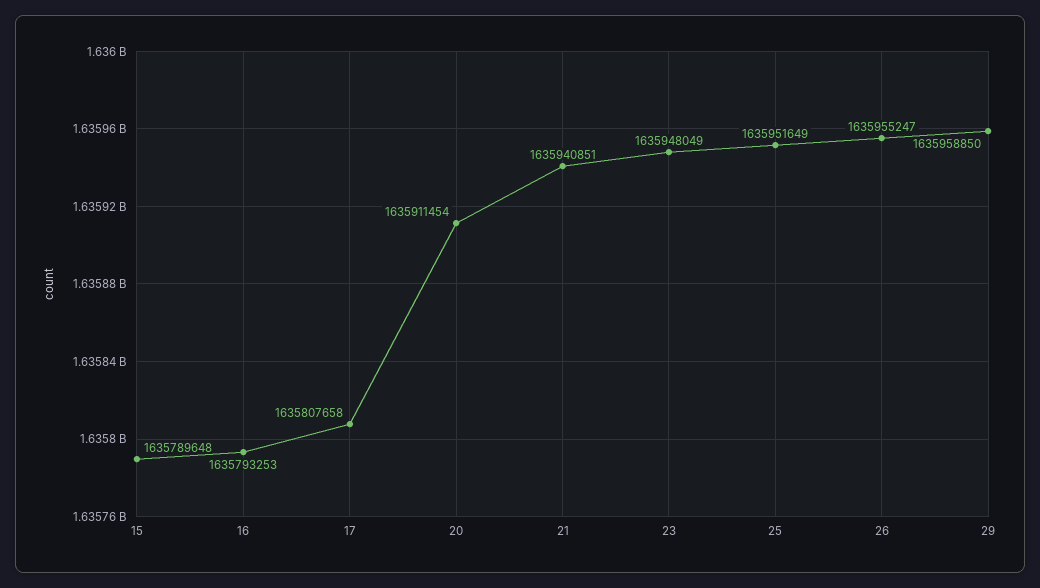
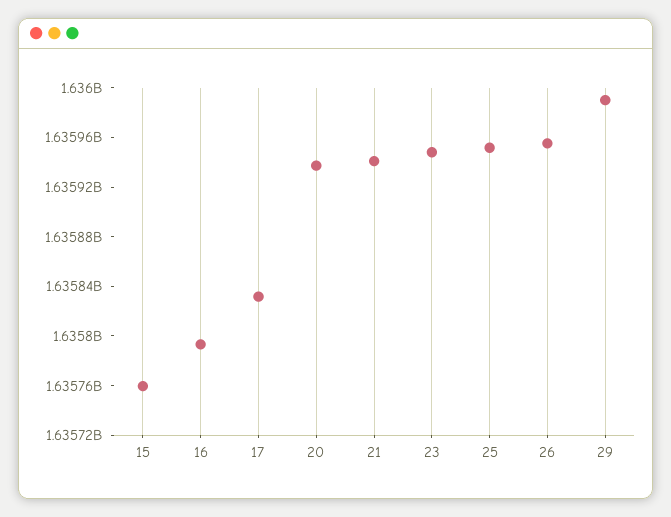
15: 1635789648 -> 1635760000
17: 1635807658 -> 1635830000
20: 1635911454 -> 1635940000
29: 1635958850 -> 1635990000

